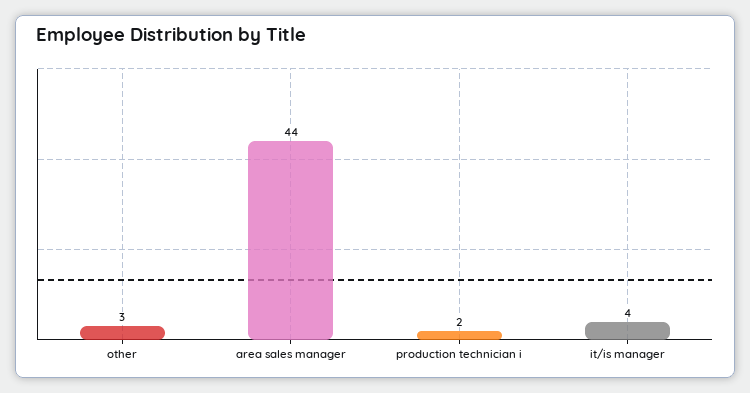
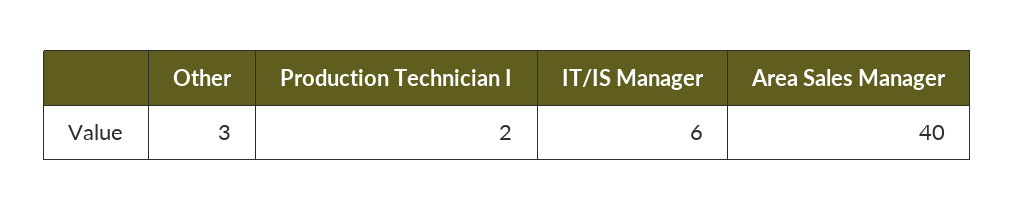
area sales manager: 44 -> 40
it/is manager: 4 -> 6

